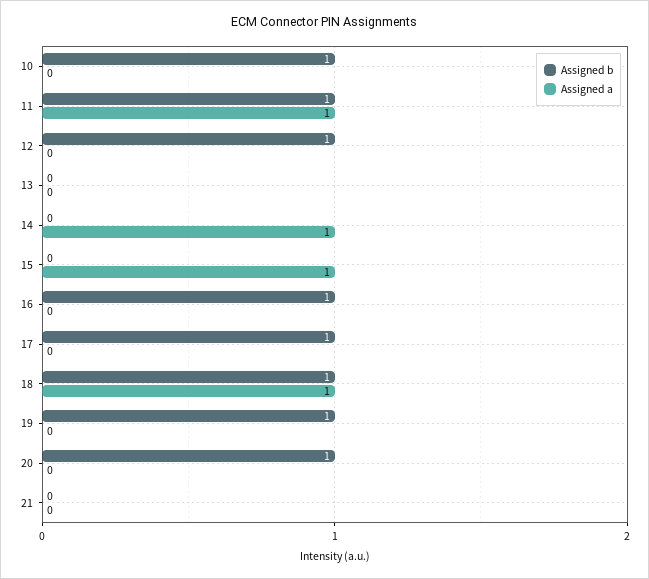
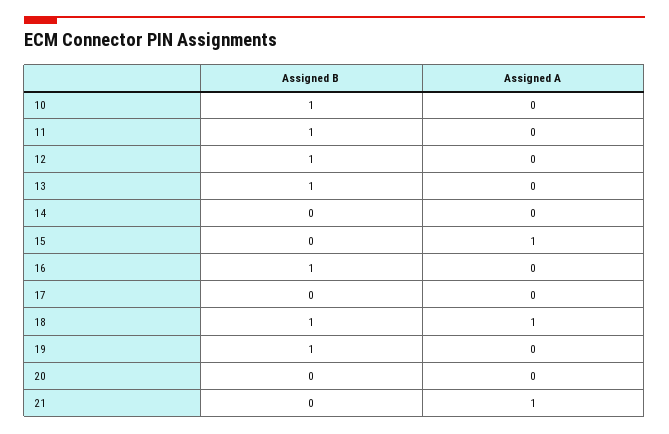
Assigned a, 11: 1 -> 0
Assigned b, 13: 0 -> 1
Assigned a, 14: 1 -> 0
Assigned b, 17: 1 -> 0
Assigned b, 20: 1 -> 0
Assigned a, 21: 0 -> 1

